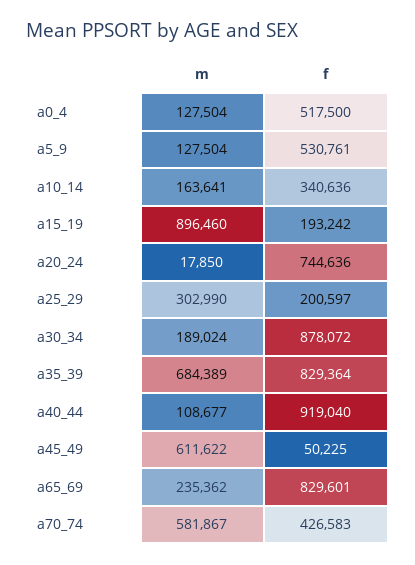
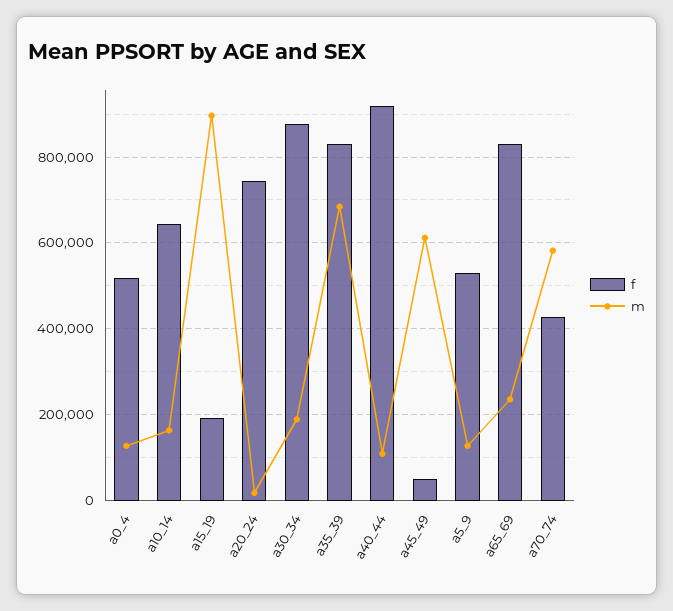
f, a10_14: 340636 -> 640000
m, a25_29: 302990 -> none
f, a25_29: 200597 -> none

